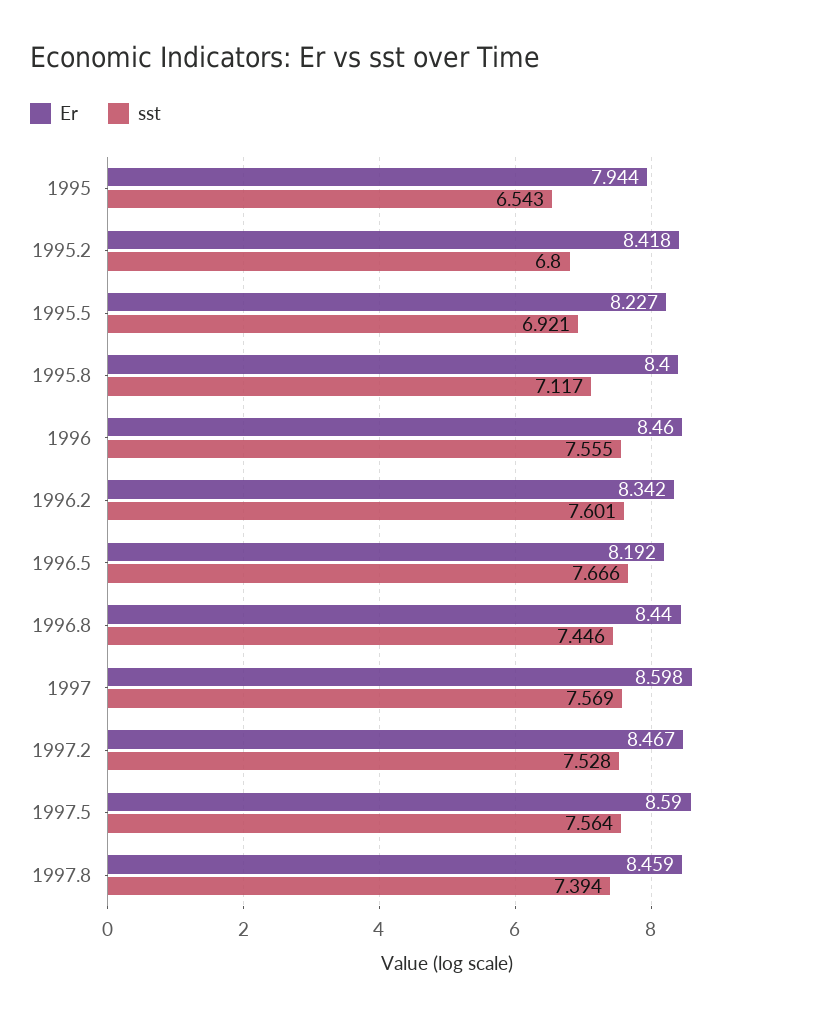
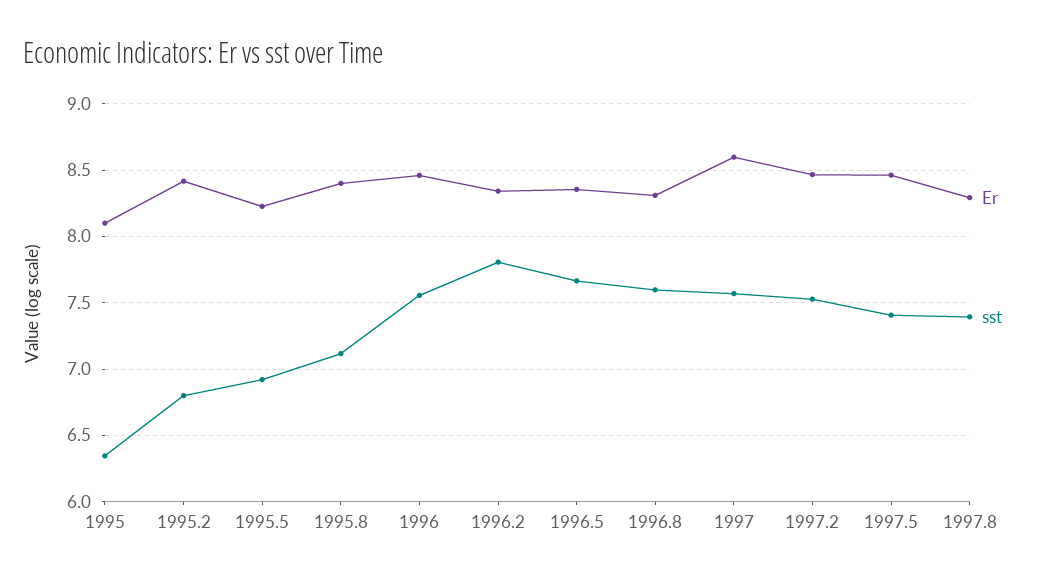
Er, 1995: 7.944 -> 8.1
sst, 1995: 6.543 -> 6.35
sst, 1996.2: 7.601 -> 7.8
Er, 1996.5: 8.192 -> 8.35
Er, 1996.8: 8.44 -> 8.3
sst, 1996.8: 7.446 -> 7.6
Er, 1997.5: 8.59 -> 8.45
sst, 1997.5: 7.564 -> 7.4
Er, 1997.8: 8.459 -> 8.3

